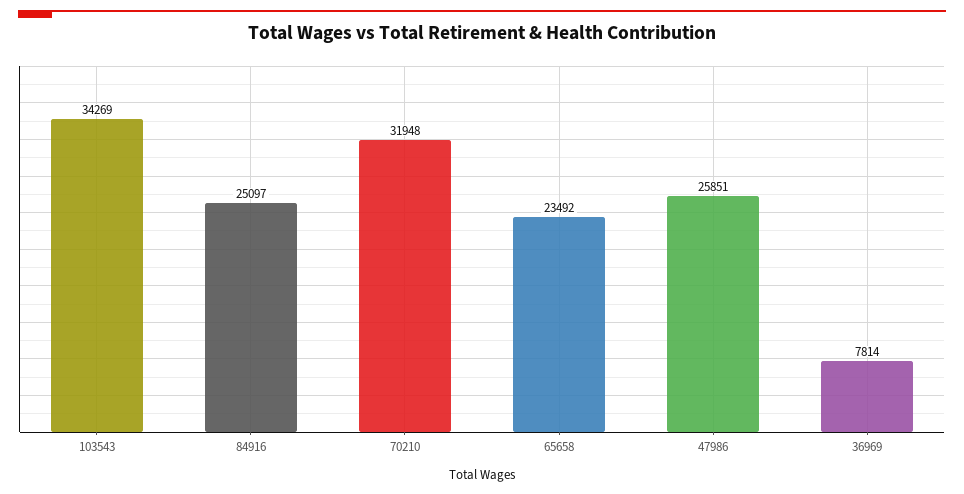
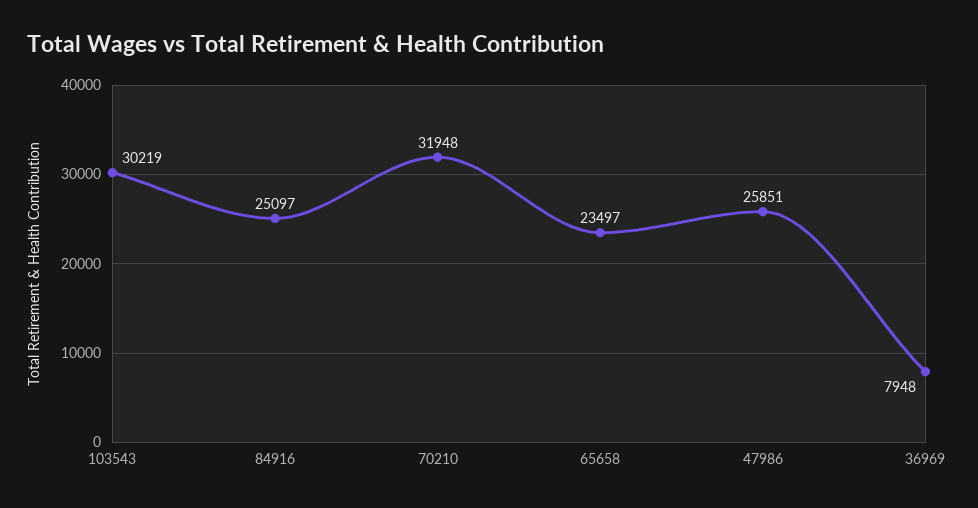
103543: 34269 -> 30219
65658: 23492 -> 23497
36969: 7814 -> 7948

